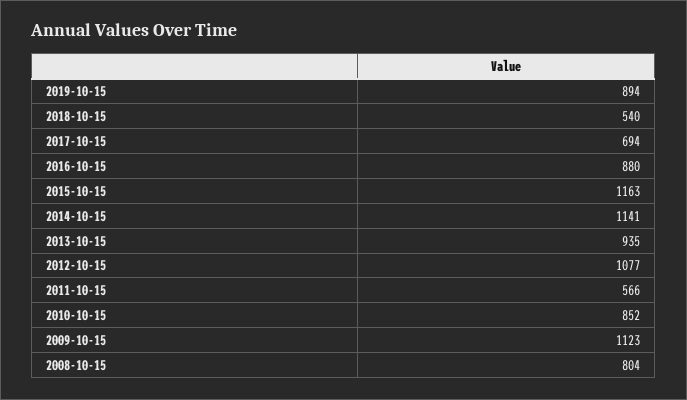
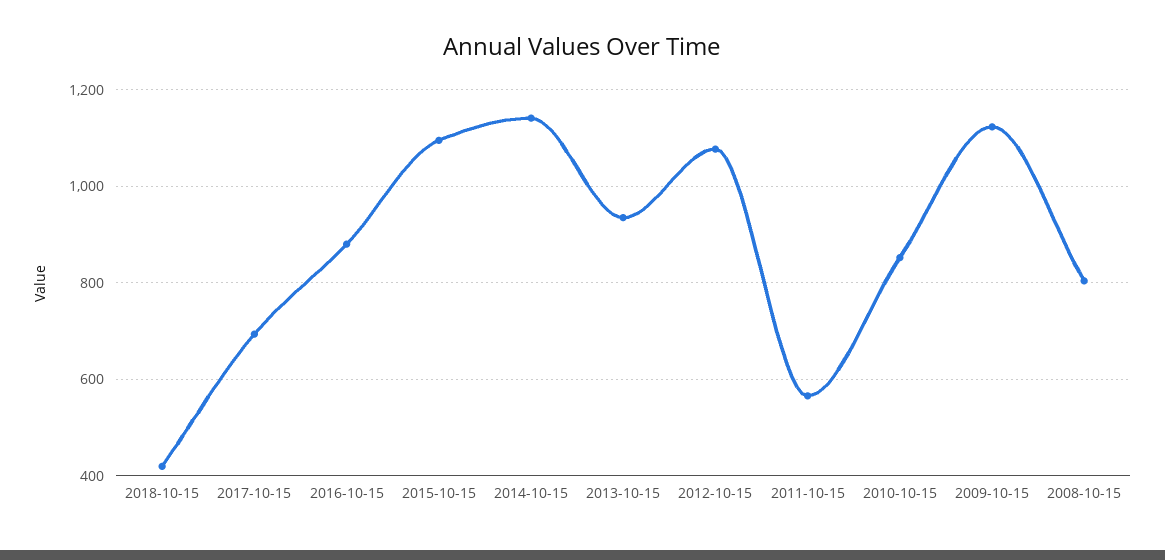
2019-10-15: 894 -> none
2018-10-15: 540 -> 420
2015-10-15: 1163 -> 1100

